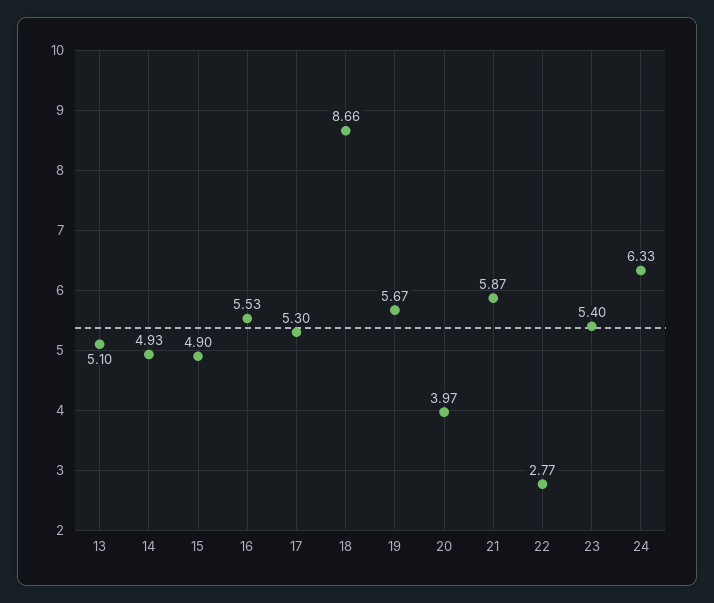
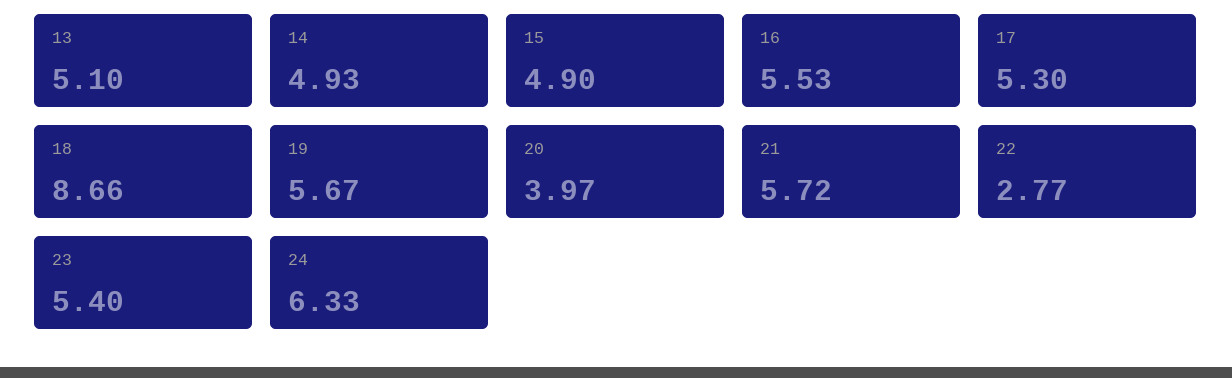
21: 5.87 -> 5.72

